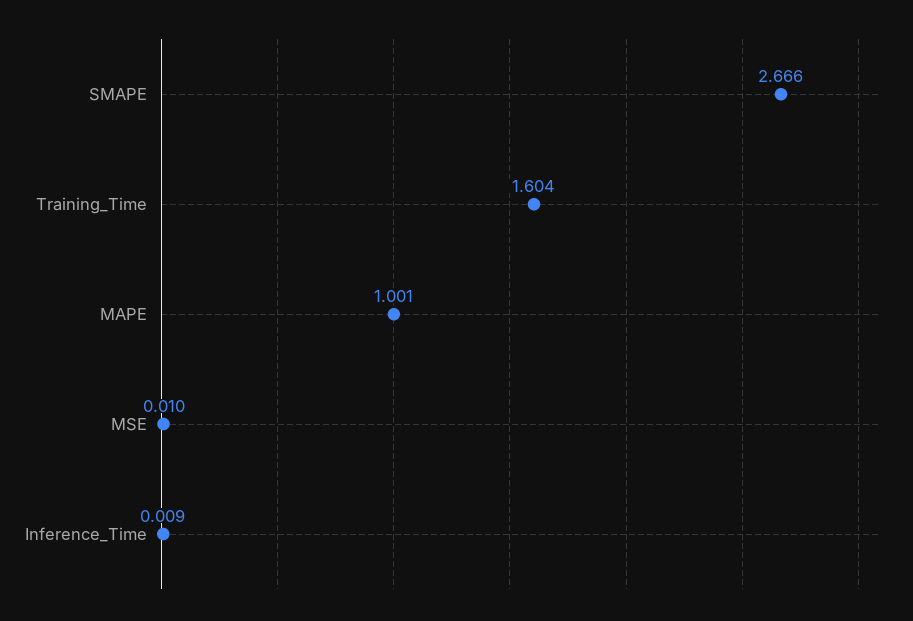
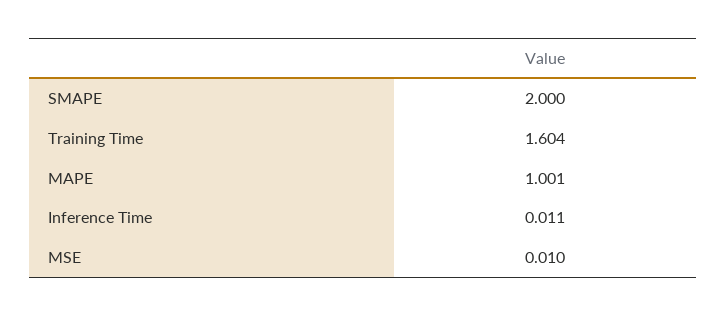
SMAPE: 2.666 -> 2
Inference_Time: 0.009 -> 0.011

